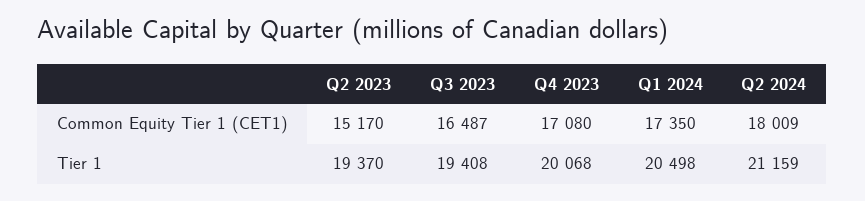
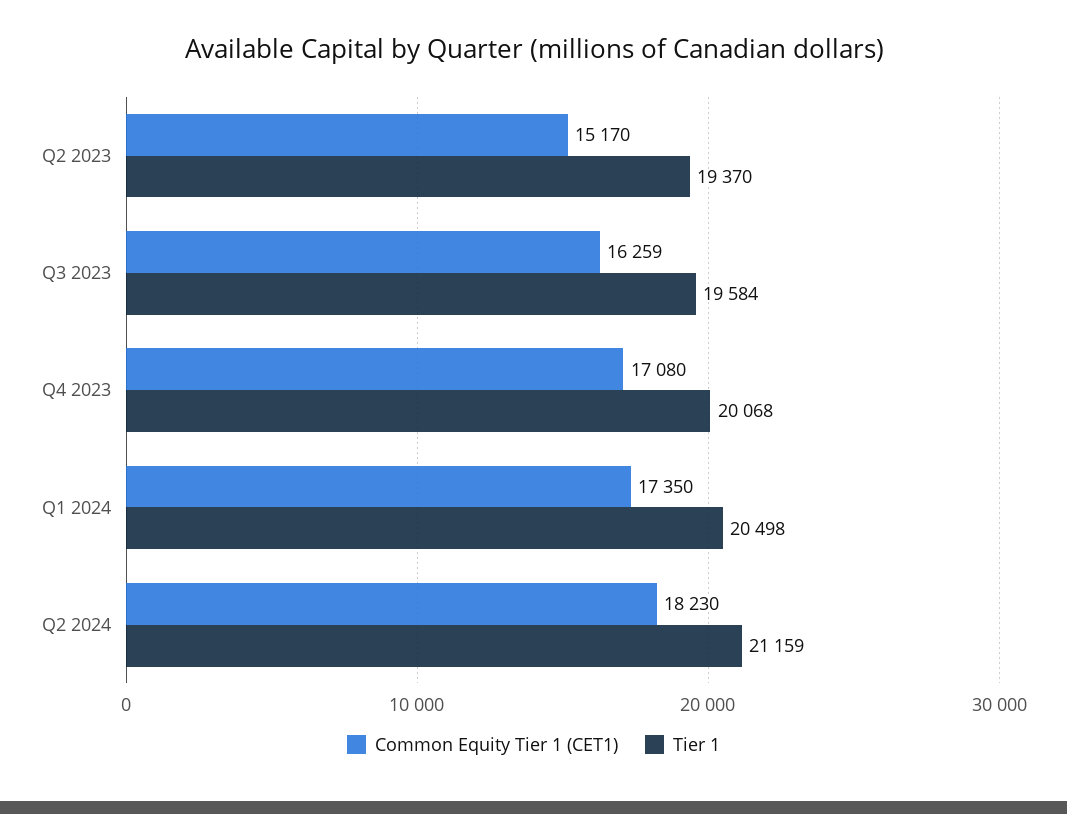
Common Equity Tier 1 (CET1), Q3 2023: 16487 -> 16259
Common Equity Tier 1 (CET1), Q2 2024: 18009 -> 18230
Tier 1, Q3 2023: 19408 -> 19584

